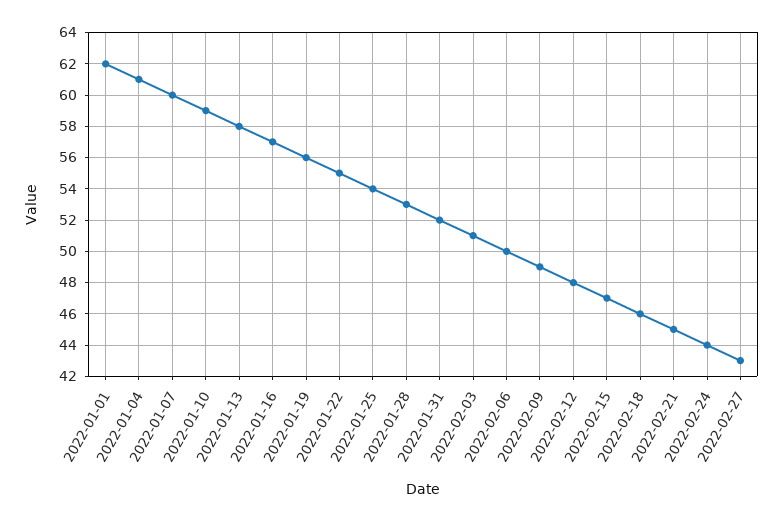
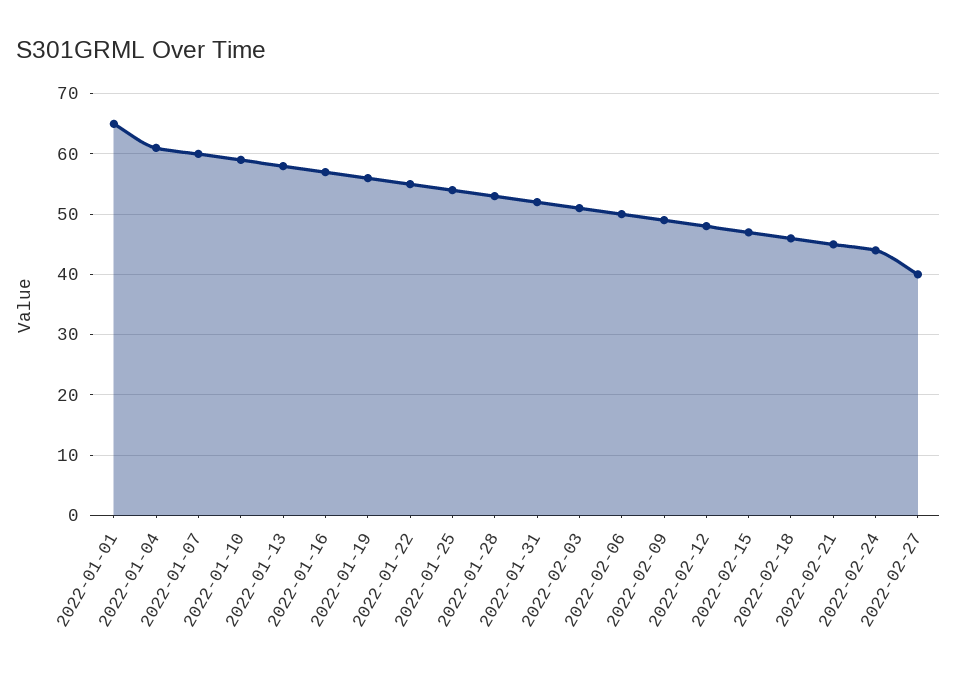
2022-01-01: 62 -> 65
2022-02-27: 43 -> 40

